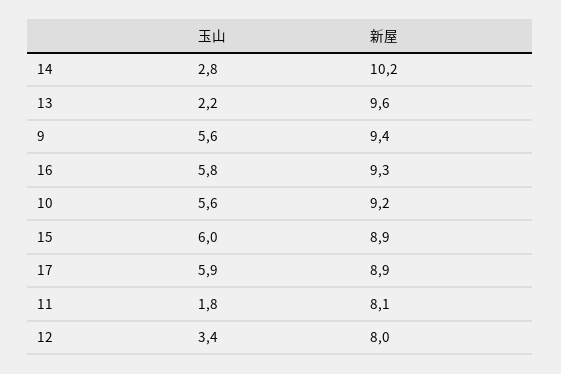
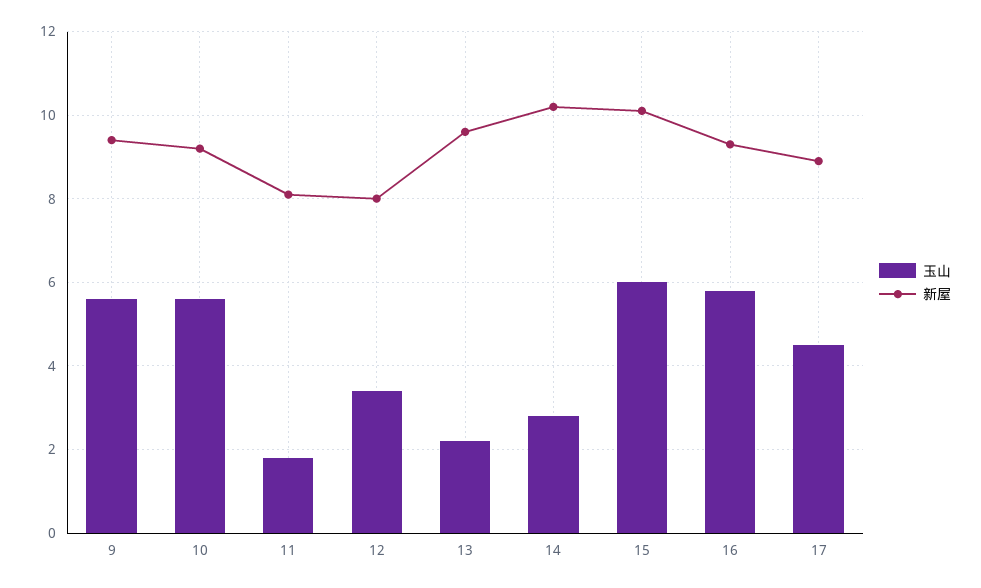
新屋, 15: 8.9 -> 10
玉山, 17: 5.9 -> 4.5

